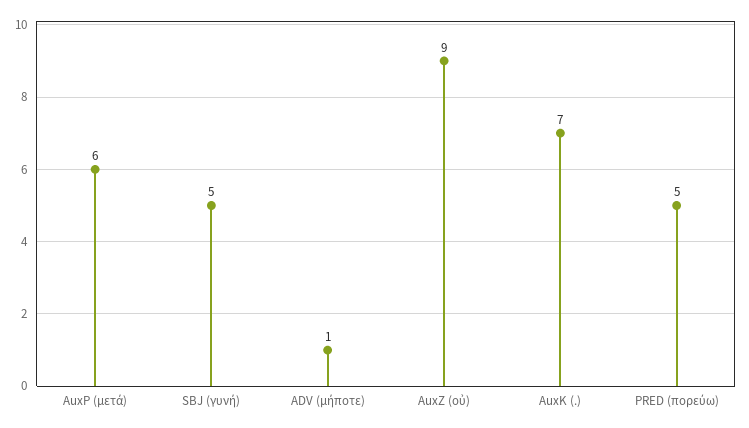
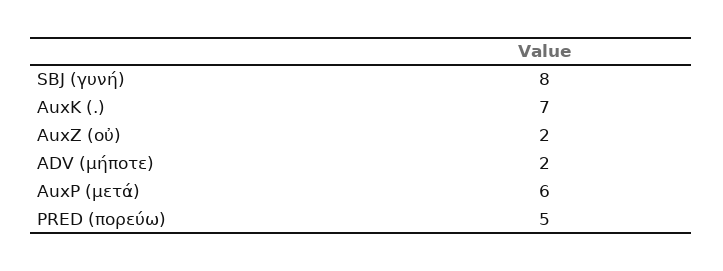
SBJ (γυνή): 5 -> 8
ADV (μήποτε): 1 -> 2
AuxZ (οὐ): 9 -> 2

